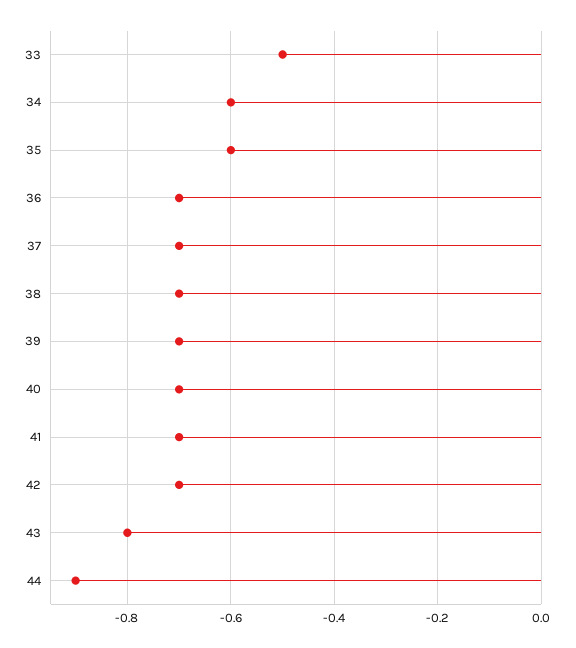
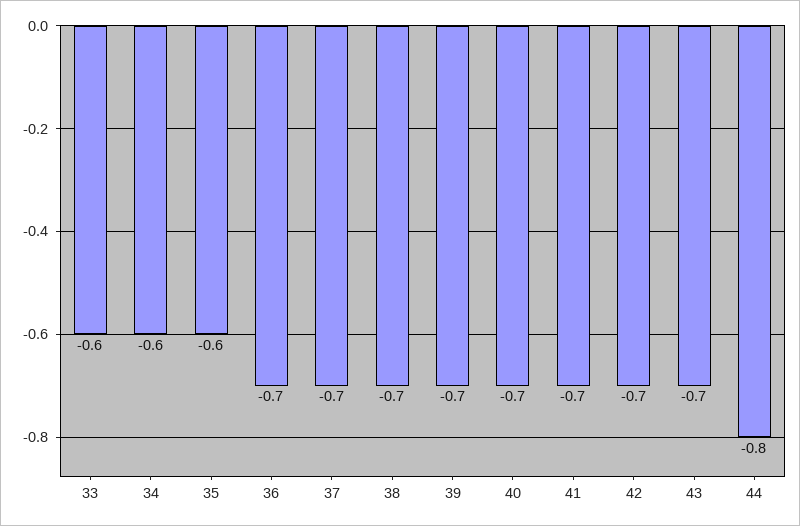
33: -0.5 -> -0.6
43: -0.8 -> -0.7
44: -0.9 -> -0.8

